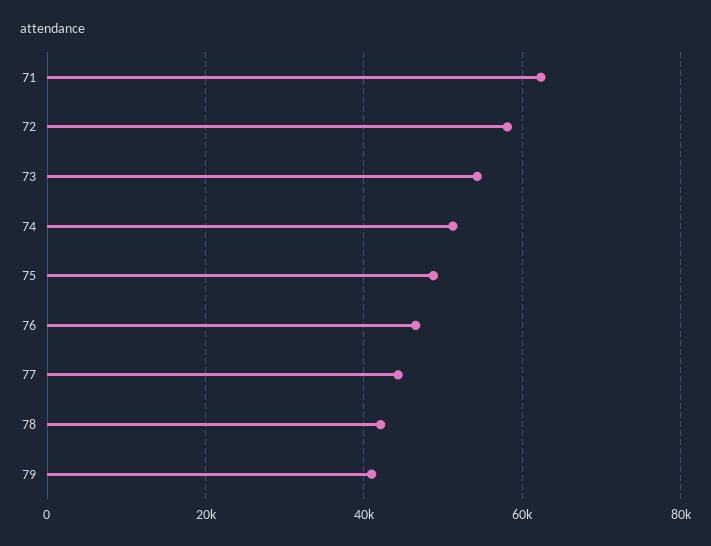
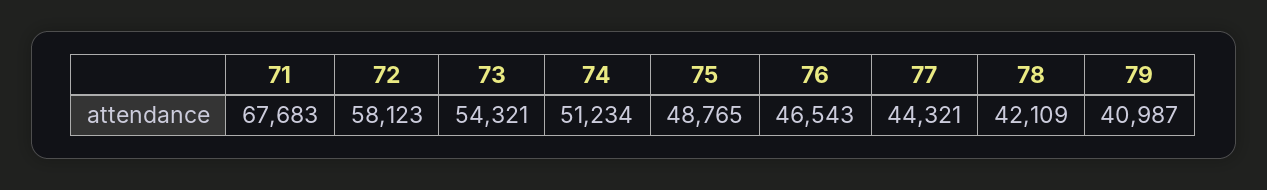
71: 62000 -> 67683

